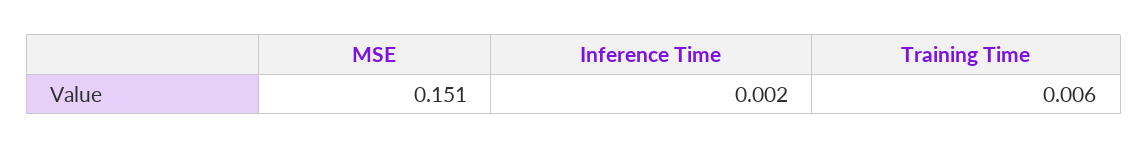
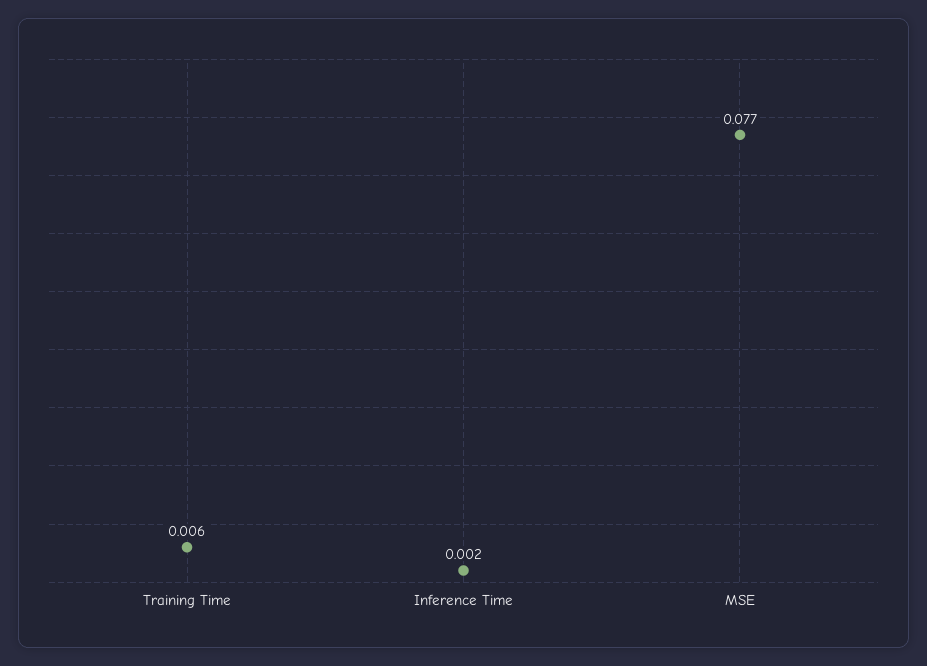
MSE: 0.151 -> 0.077

